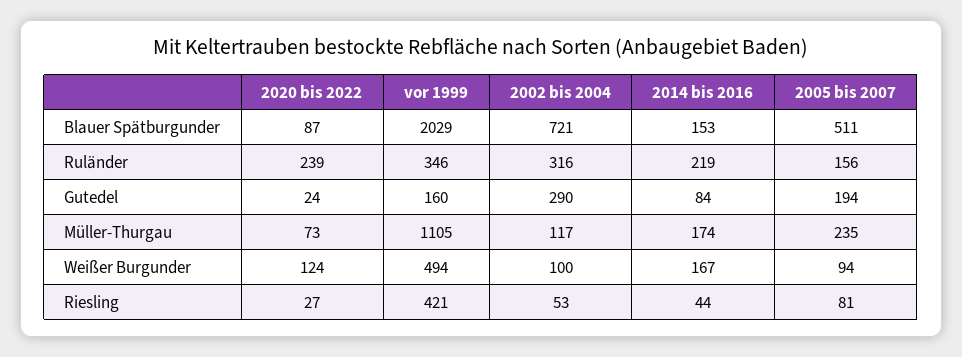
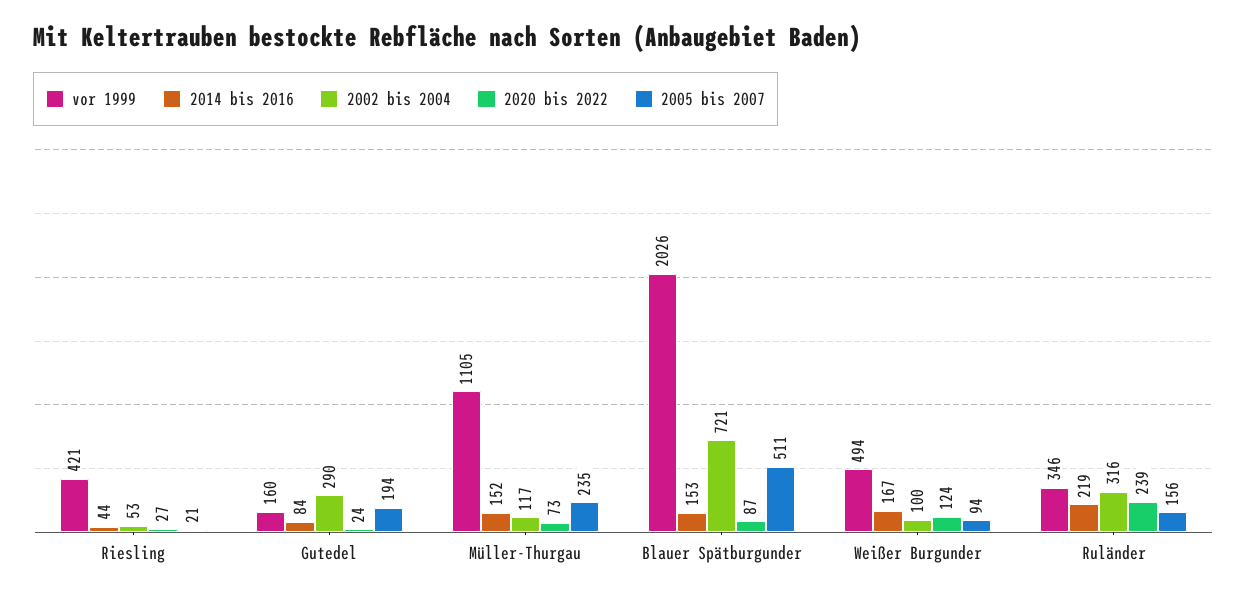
vor 1999, Blauer Spätburgunder: 2029 -> 2026
2014 bis 2016, Müller-Thurgau: 174 -> 152
2005 bis 2007, Riesling: 81 -> 21

